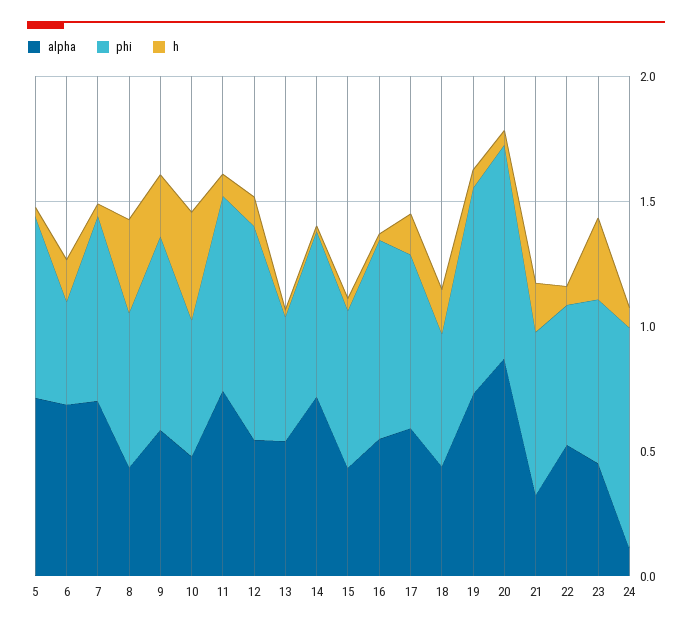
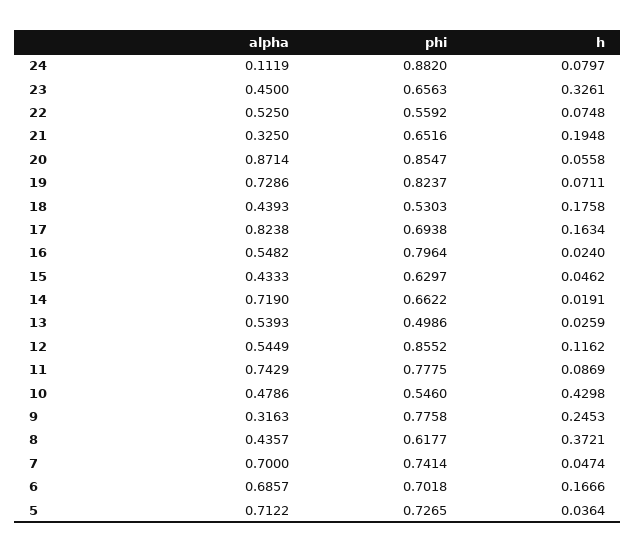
phi, 6: 0.4 -> 0.7018
alpha, 9: 0.6 -> 0.3163
alpha, 17: 0.6 -> 0.8238

